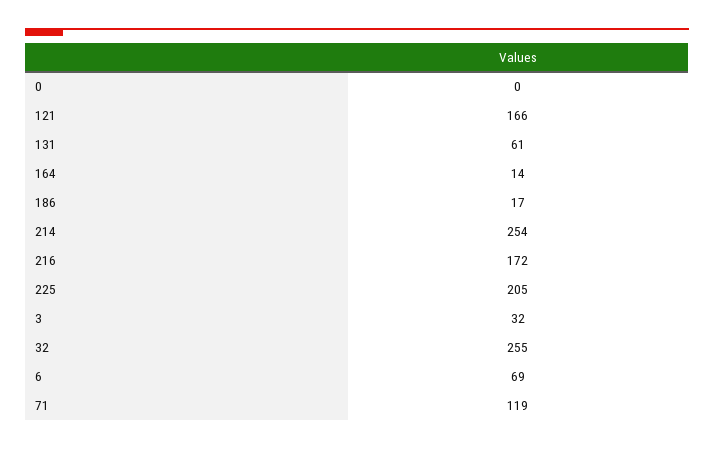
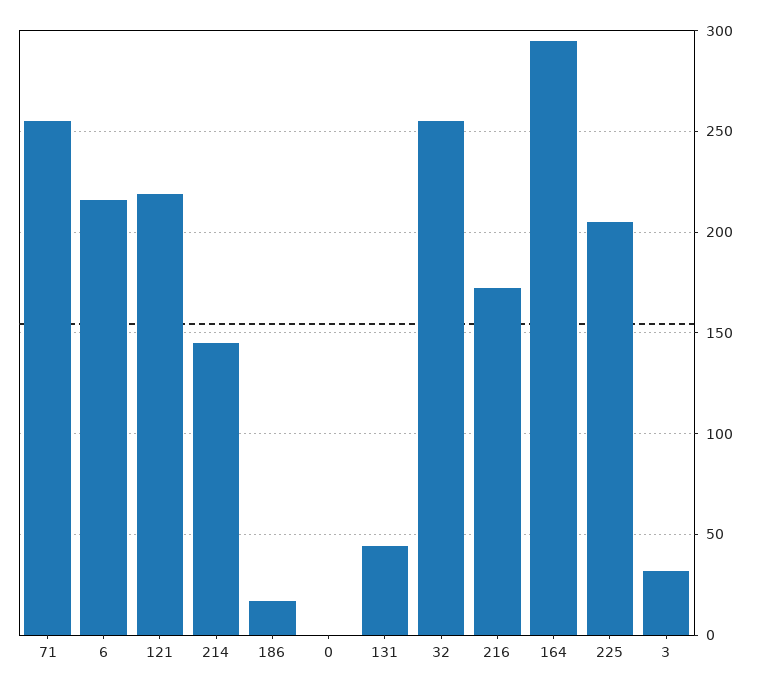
121: 166 -> 220
131: 61 -> 45
164: 14 -> 295
214: 254 -> 145
6: 69 -> 215
71: 119 -> 255

